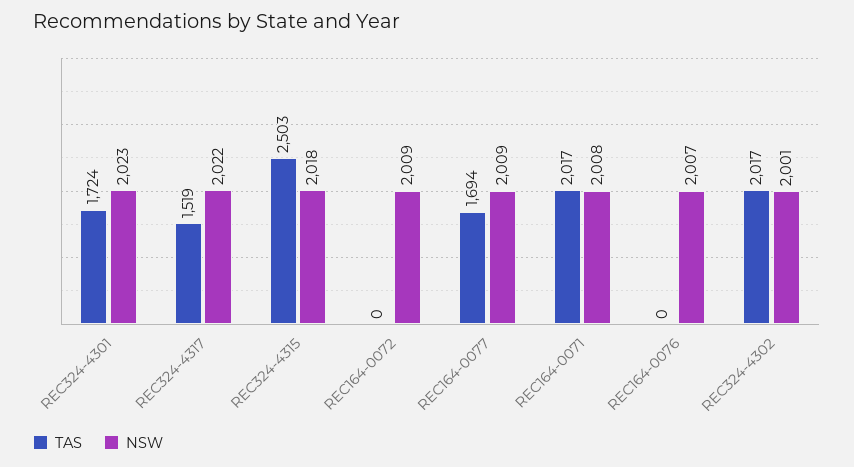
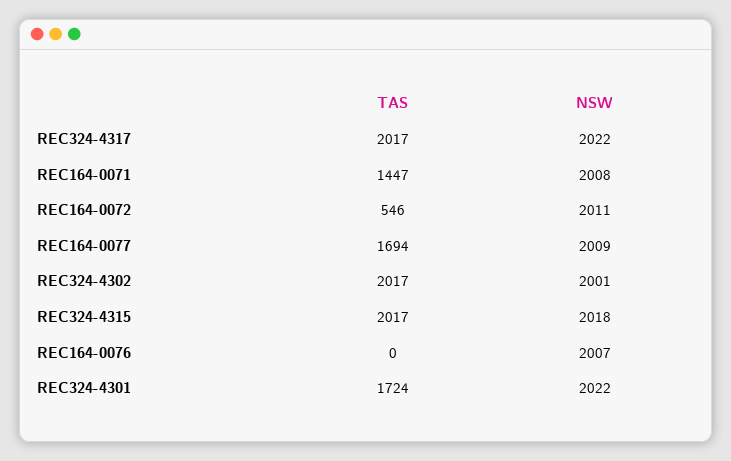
NSW, REC324-4301: 2023 -> 2022
TAS, REC324-4317: 1519 -> 2017
TAS, REC324-4315: 2503 -> 2017
TAS, REC164-0072: 0 -> 546
NSW, REC164-0072: 2009 -> 2011
TAS, REC164-0071: 2017 -> 1447

